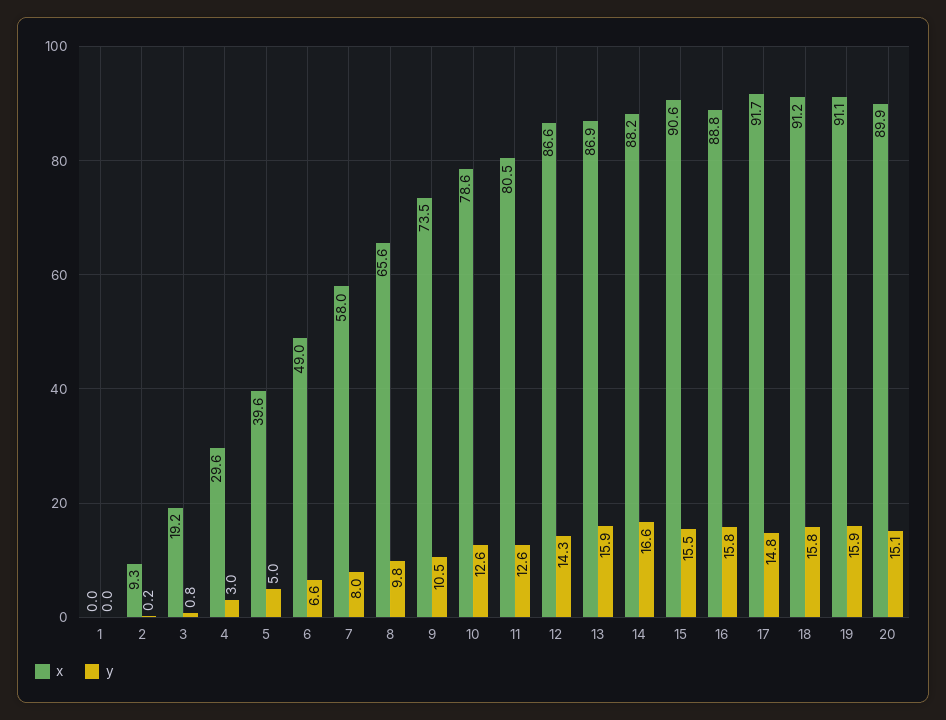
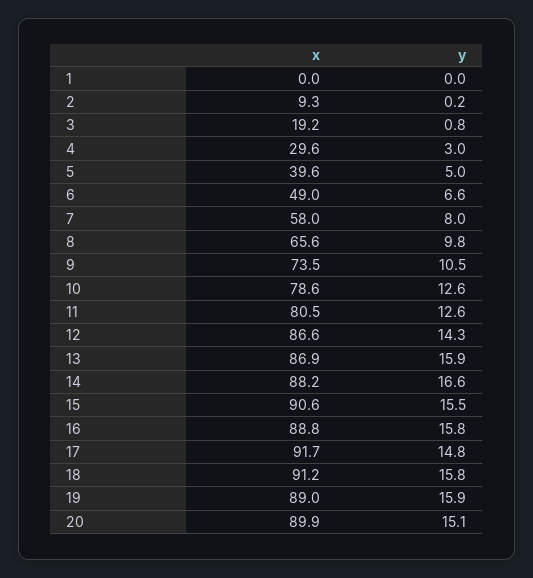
x, 19: 91.1 -> 89

